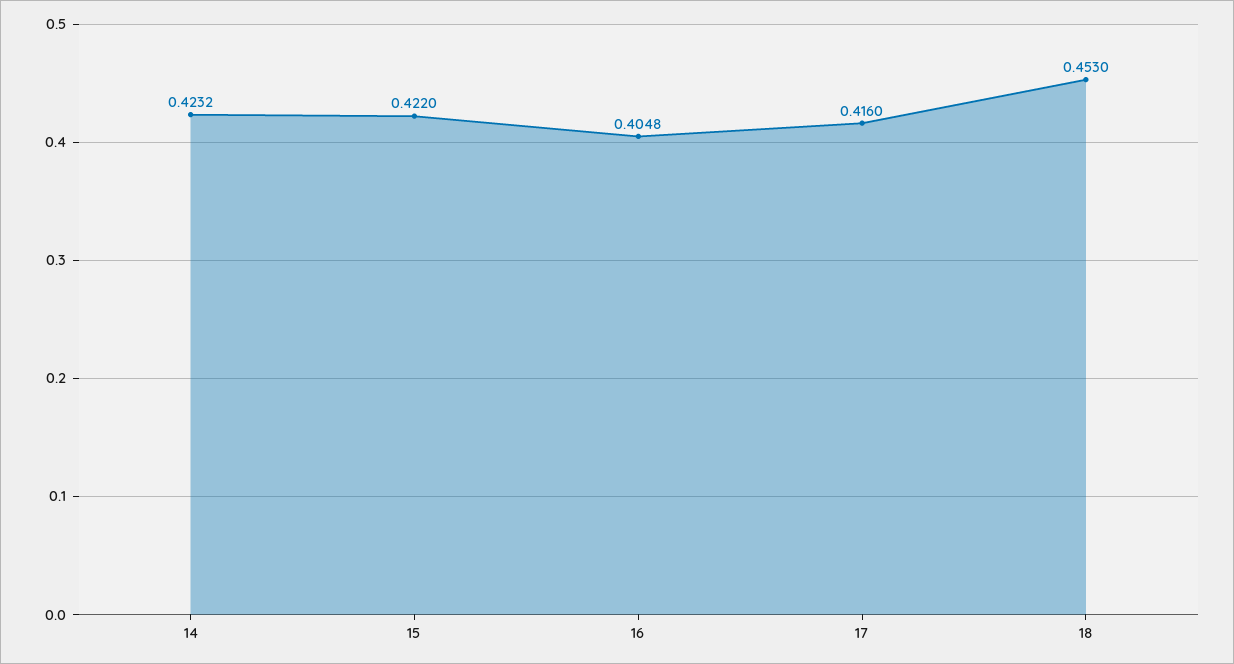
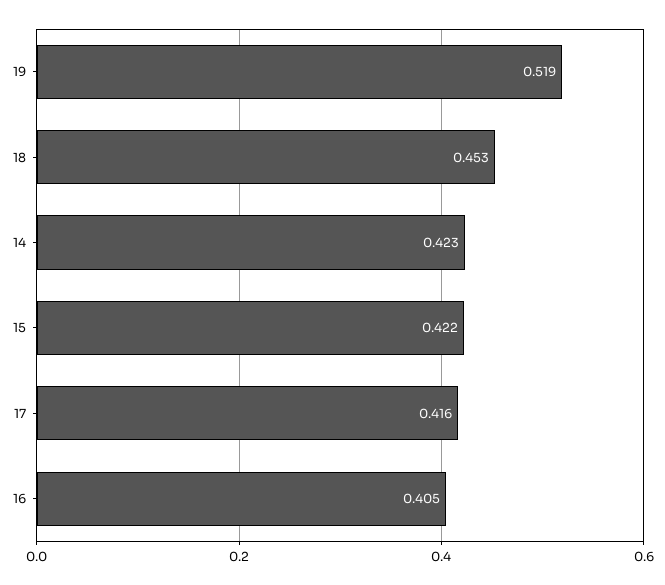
19: none -> 0.519

